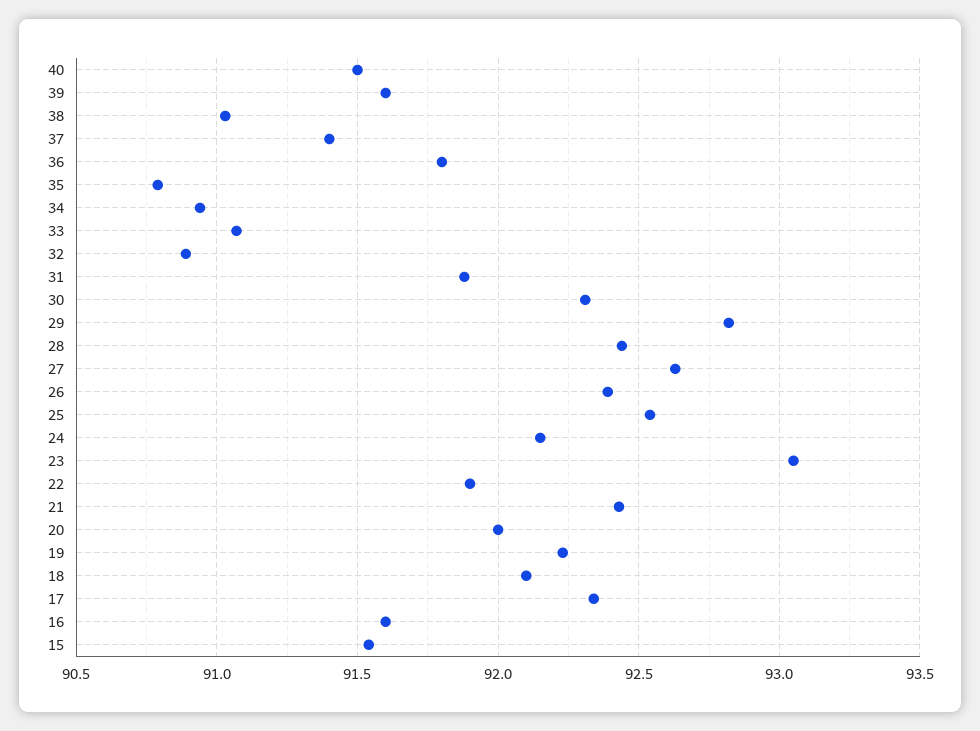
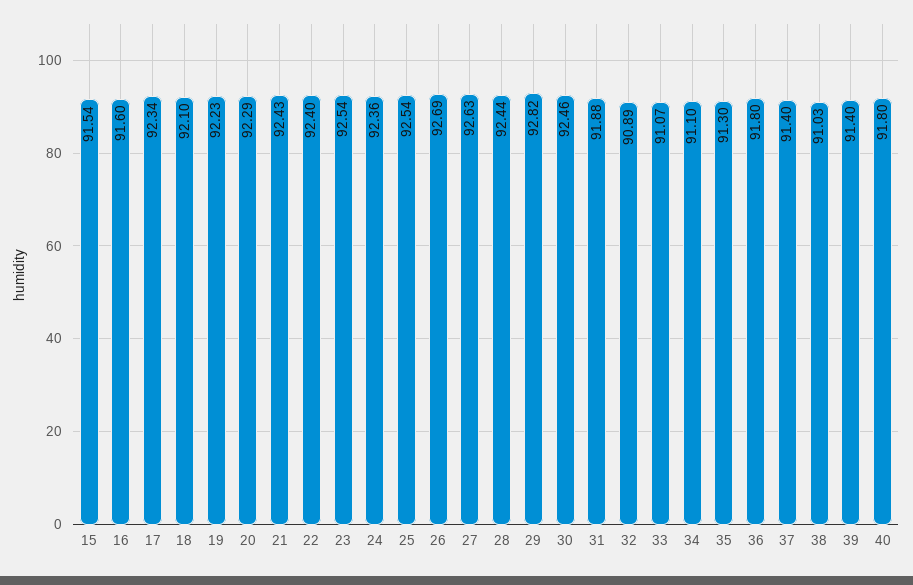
40: 91.5 -> 91.8
39: 91.6 -> 91.4
35: 90.8 -> 91.3
34: 90.95 -> 91.1
30: 92.3 -> 92.46
26: 92.4 -> 92.69
24: 92.15 -> 92.36
23: 93.05 -> 92.54
22: 91.9 -> 92.4
20: 92 -> 92.29

